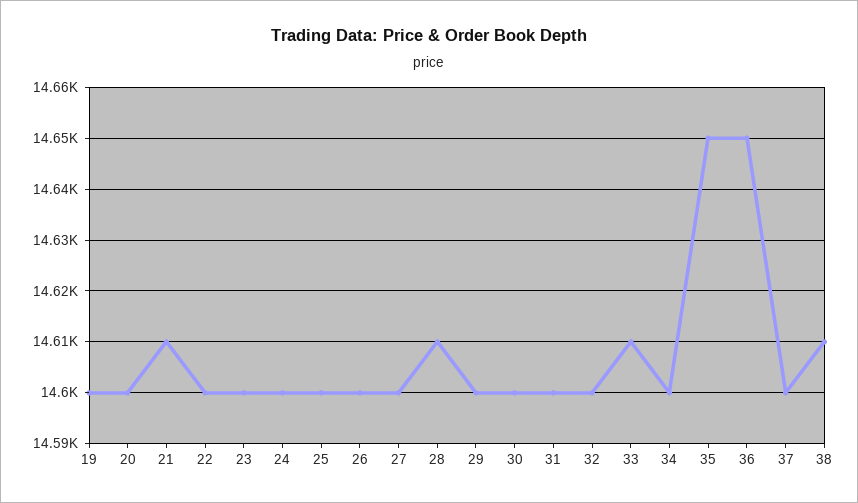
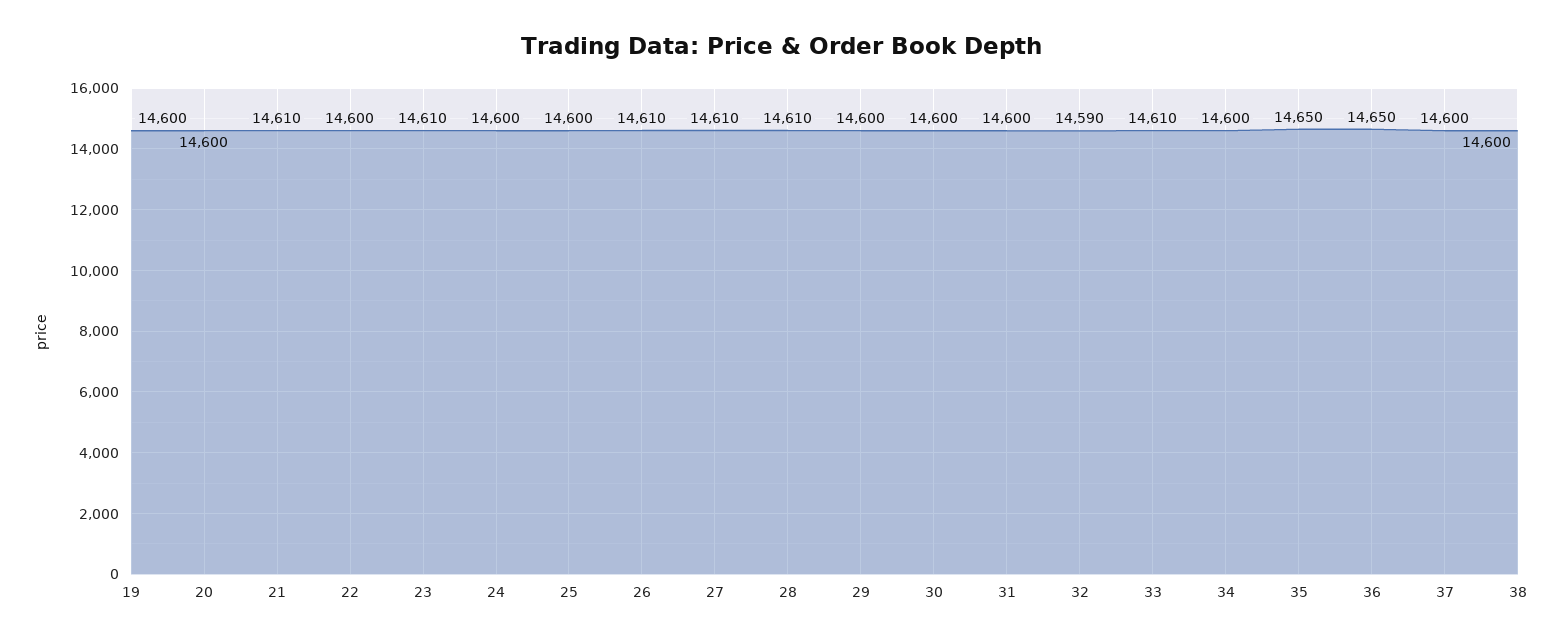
23: 14600 -> 14610
26: 14600 -> 14610
27: 14600 -> 14610
32: 14600 -> 14590
38: 14610 -> 14600

